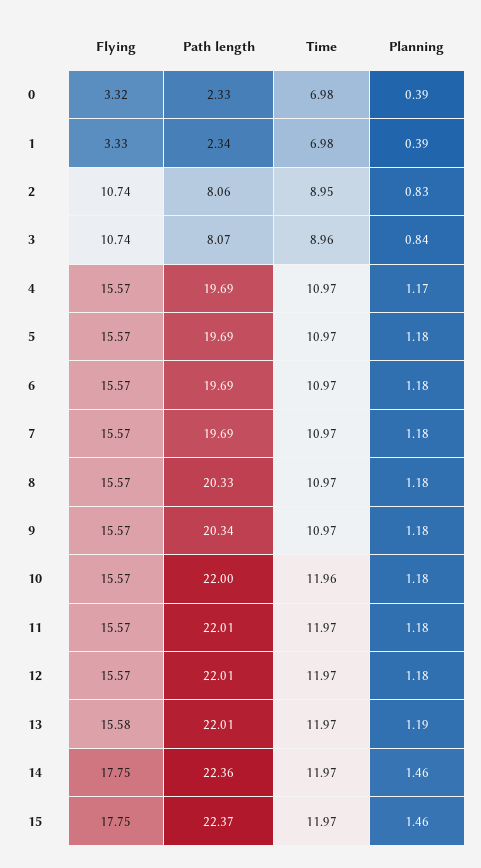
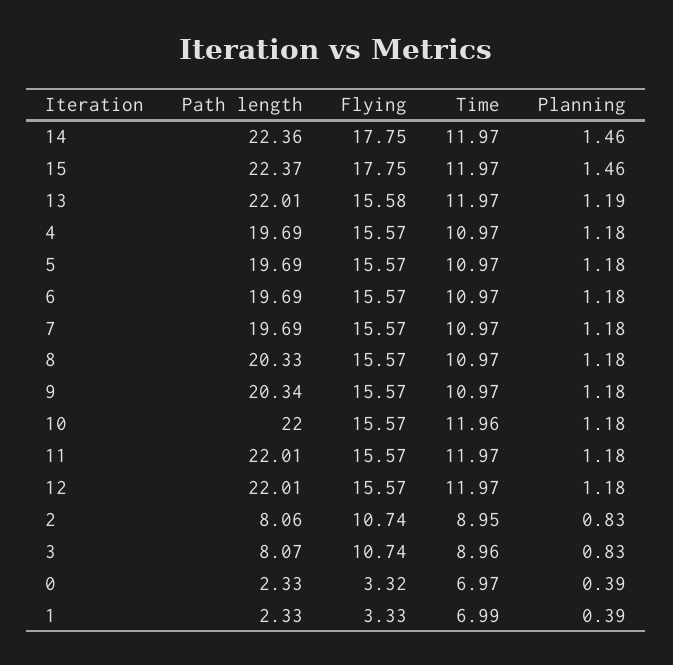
Time, 0: 6.98 -> 6.97
Path length, 1: 2.34 -> 2.33
Time, 1: 6.98 -> 6.99
Planning, 3: 0.84 -> 0.83
Planning, 4: 1.17 -> 1.18

